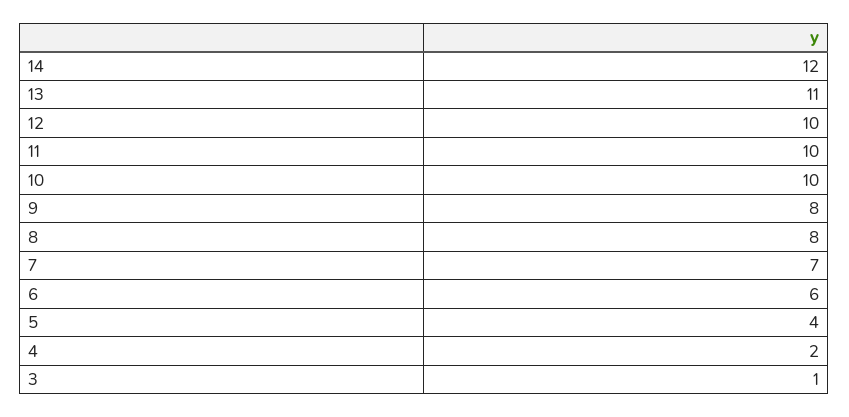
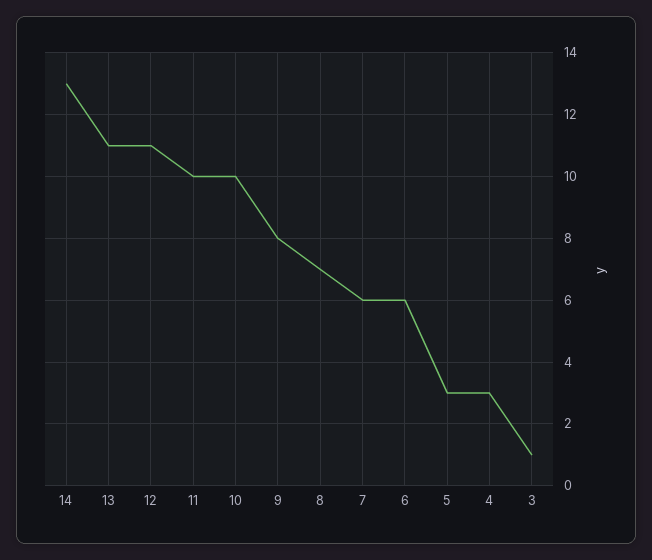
14: 12 -> 13
12: 10 -> 11
8: 8 -> 7
7: 7 -> 6
5: 4 -> 3
4: 2 -> 3

